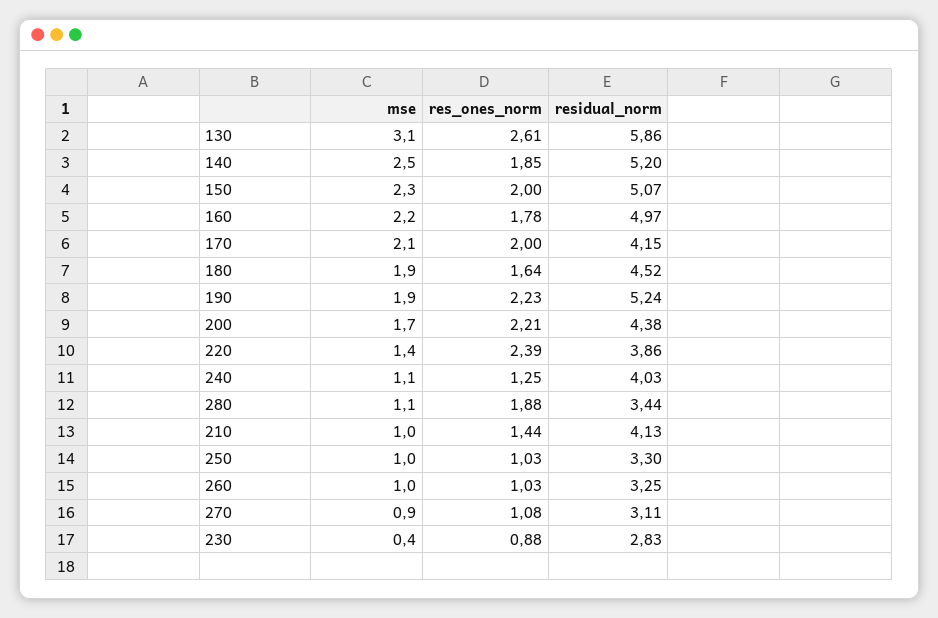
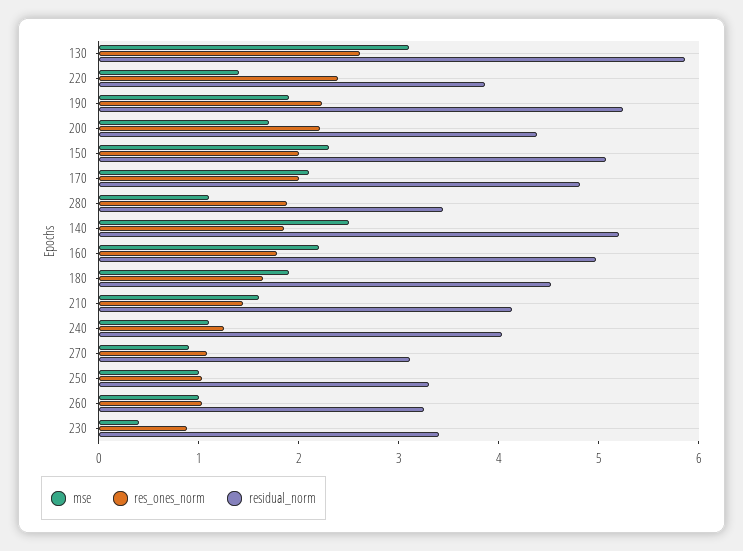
residual_norm, 170: 4.15 -> 4.8
mse, 210: 1 -> 1.6
residual_norm, 230: 2.83 -> 3.4

